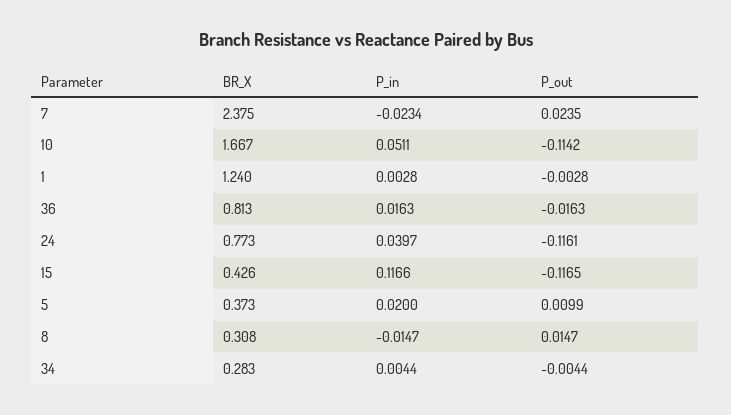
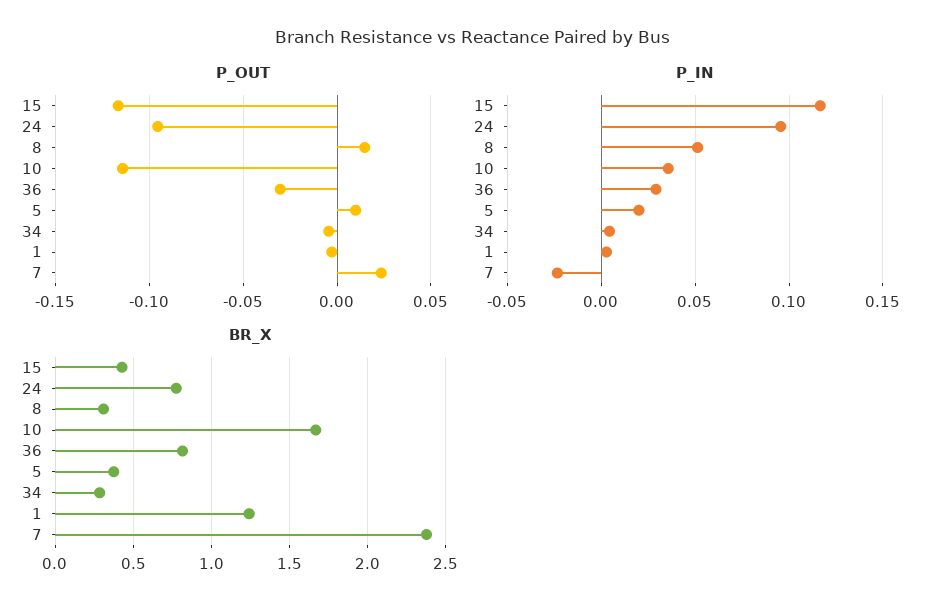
P_in, 10: 0.0511 -> 0.035
P_in, 36: 0.0163 -> 0.03
P_out, 36: -0.0163 -> -0.03
P_in, 24: 0.0397 -> 0.095
P_out, 24: -0.1161 -> -0.095
P_in, 8: -0.0147 -> 0.05

